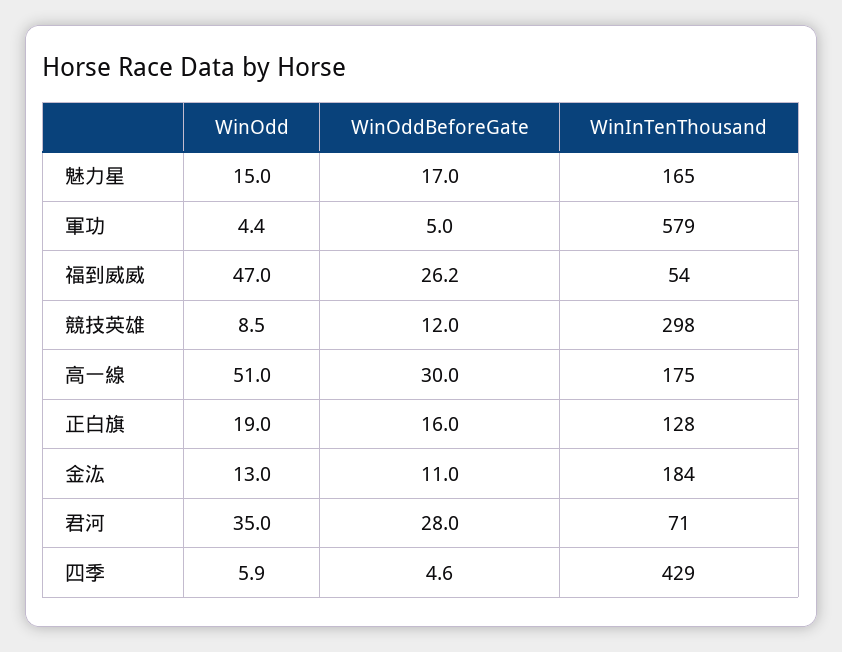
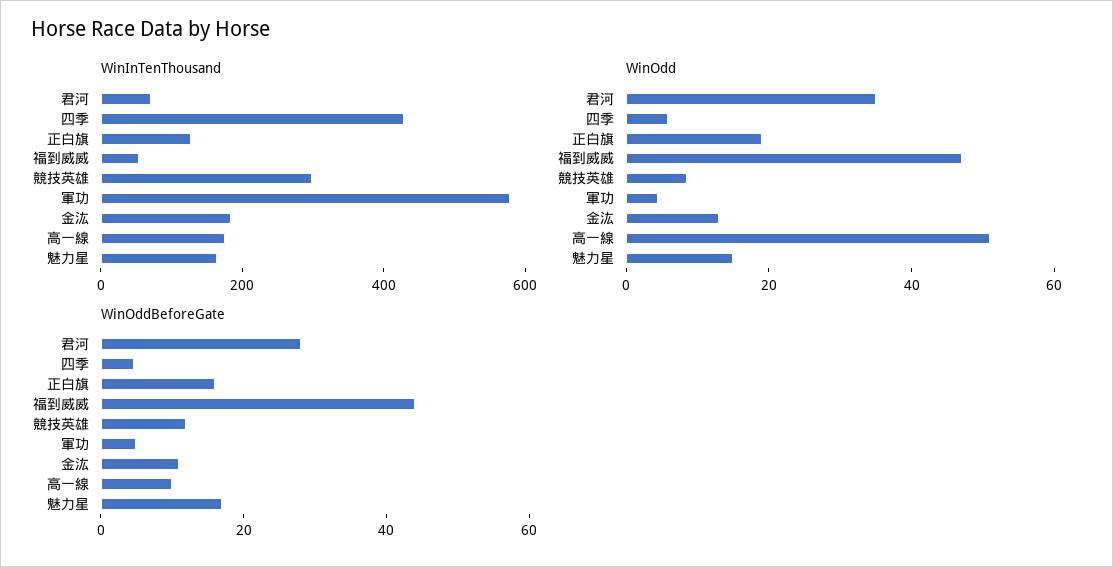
WinOddBeforeGate, 福到威威: 26.2 -> 45
WinOddBeforeGate, 高一線: 30 -> 10

